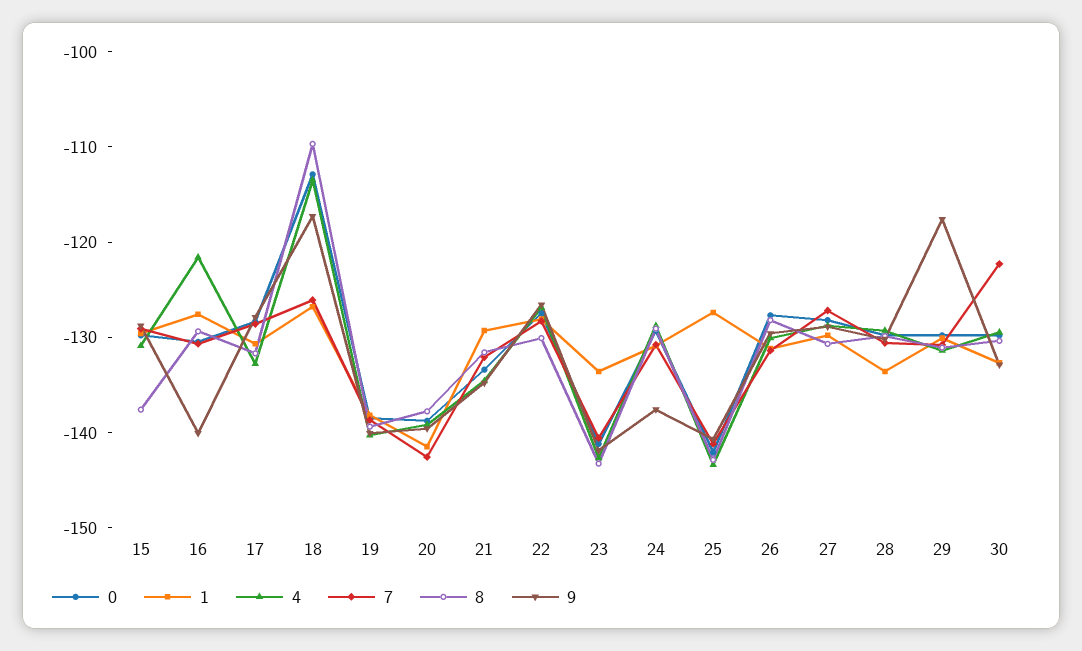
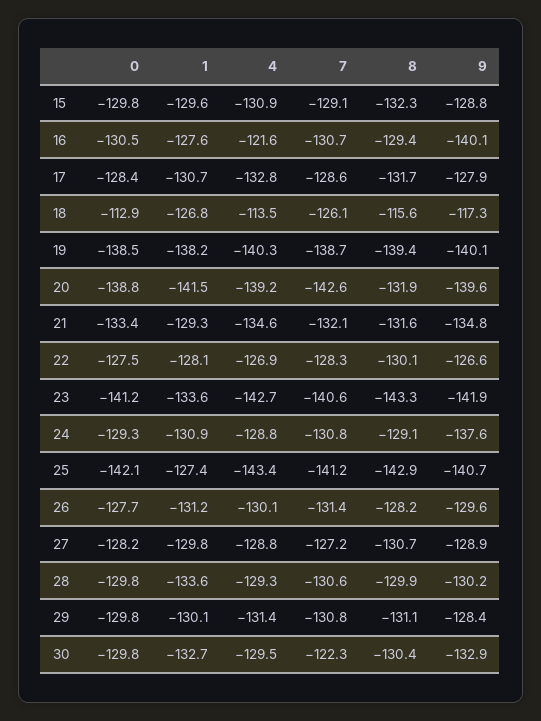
8, 15: -138 -> -132.3
8, 18: -110 -> -115.6
8, 20: -138 -> -131.9
9, 29: -118 -> -128.4

